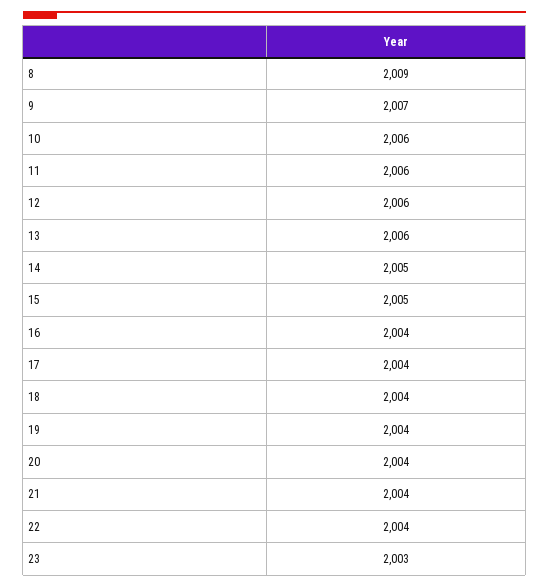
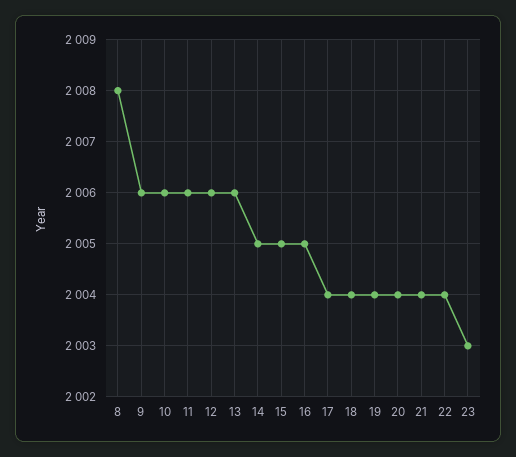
8: 2009 -> 2008
9: 2007 -> 2006
16: 2004 -> 2005

